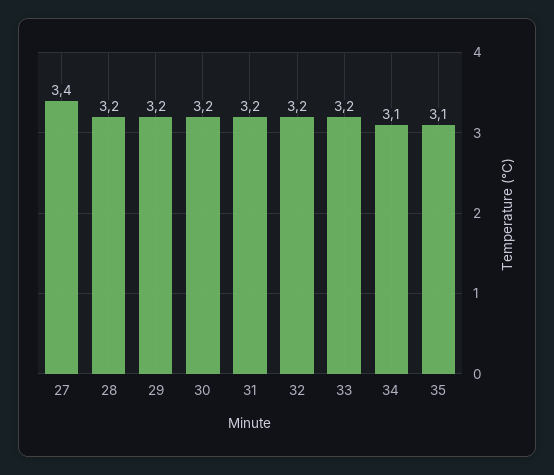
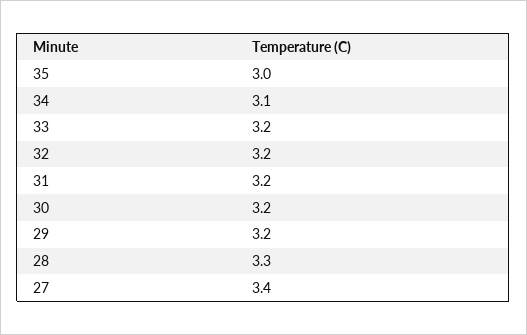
28: 3.2 -> 3.3
35: 3.1 -> 3

